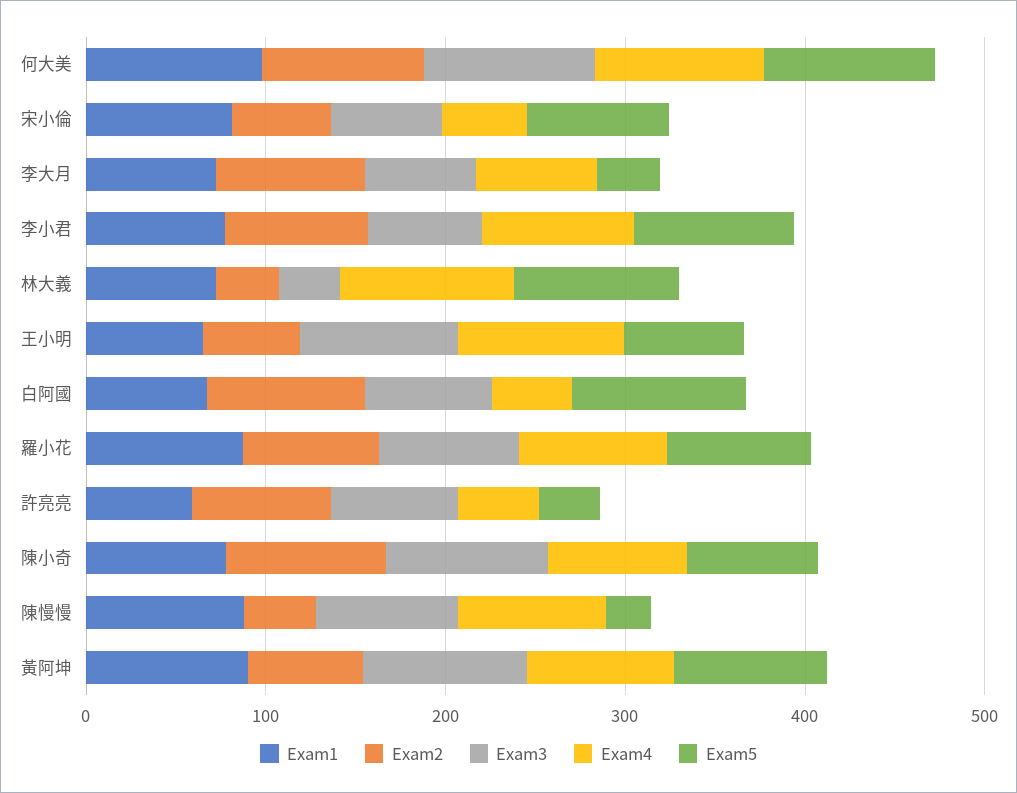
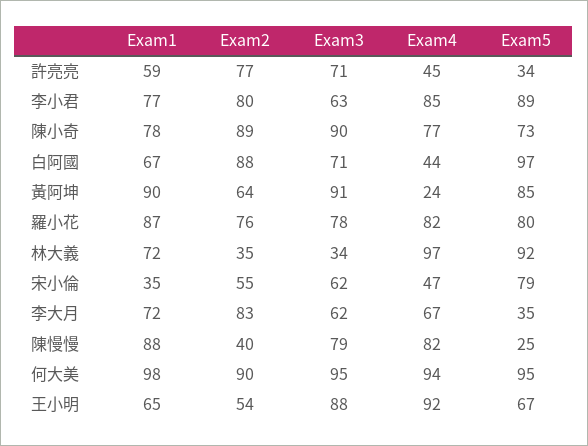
Exam1, 宋小倫: 80 -> 35
Exam4, 黃阿坤: 80 -> 24

